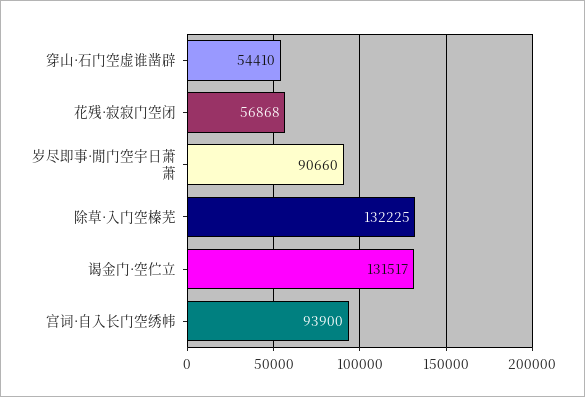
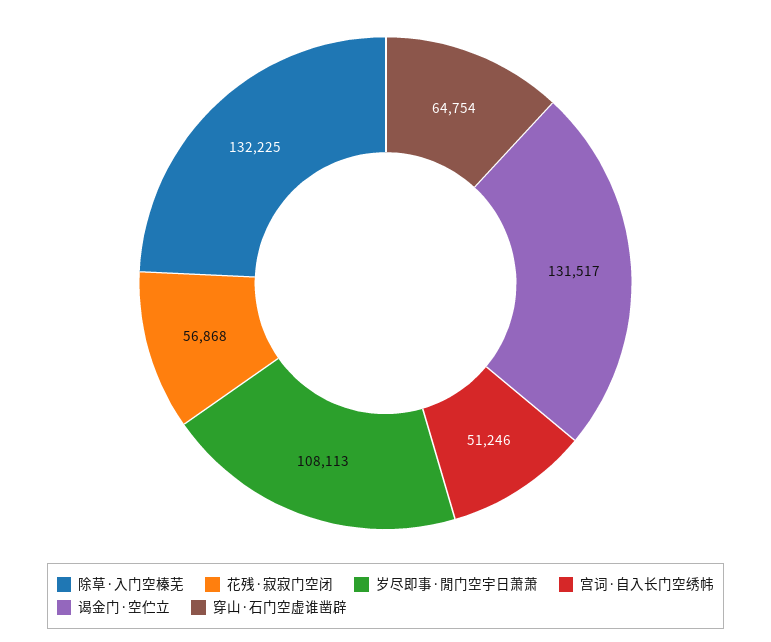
穿山·石门空虚谁凿辟: 54410 -> 64754
岁尽即事·閒门空宇日萧萧: 90660 -> 108113
宫词·自入长门空绣帏: 93900 -> 51246

